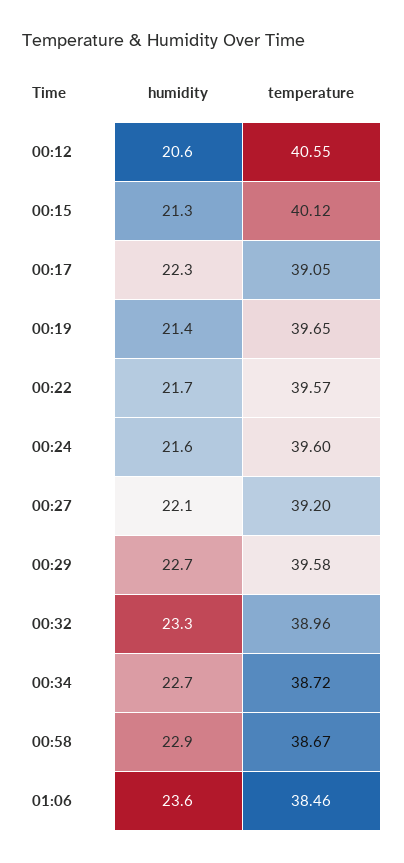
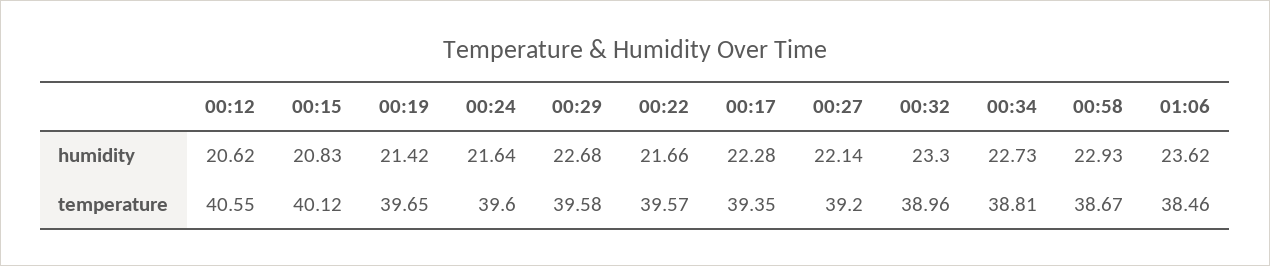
humidity, 00:15: 21.3 -> 20.83
temperature, 00:17: 39.05 -> 39.35
temperature, 00:34: 38.72 -> 38.81

